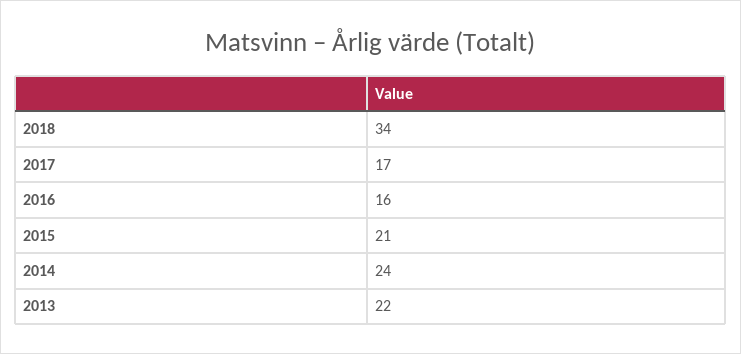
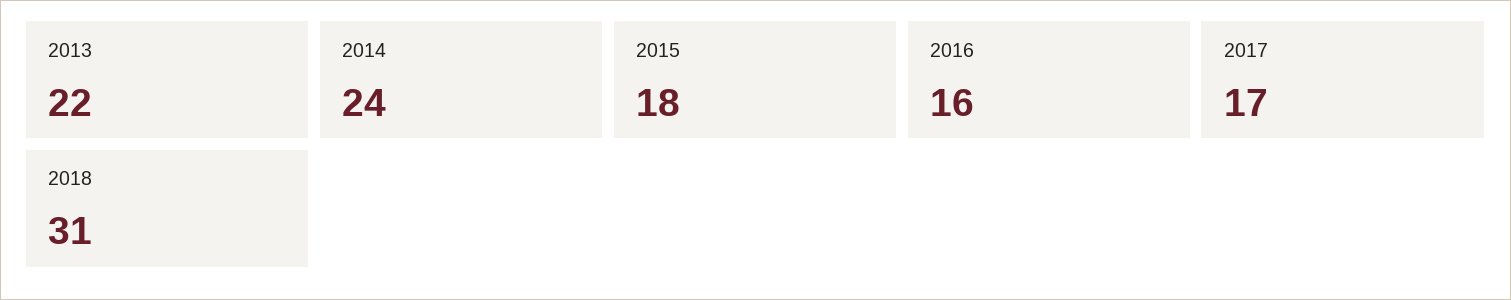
2018: 34 -> 31
2015: 21 -> 18

